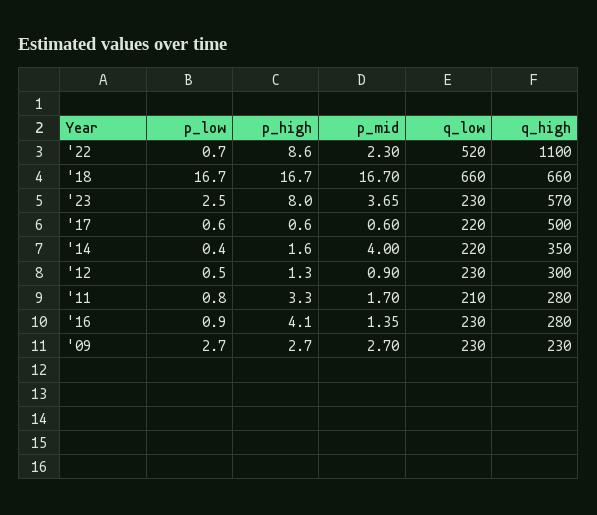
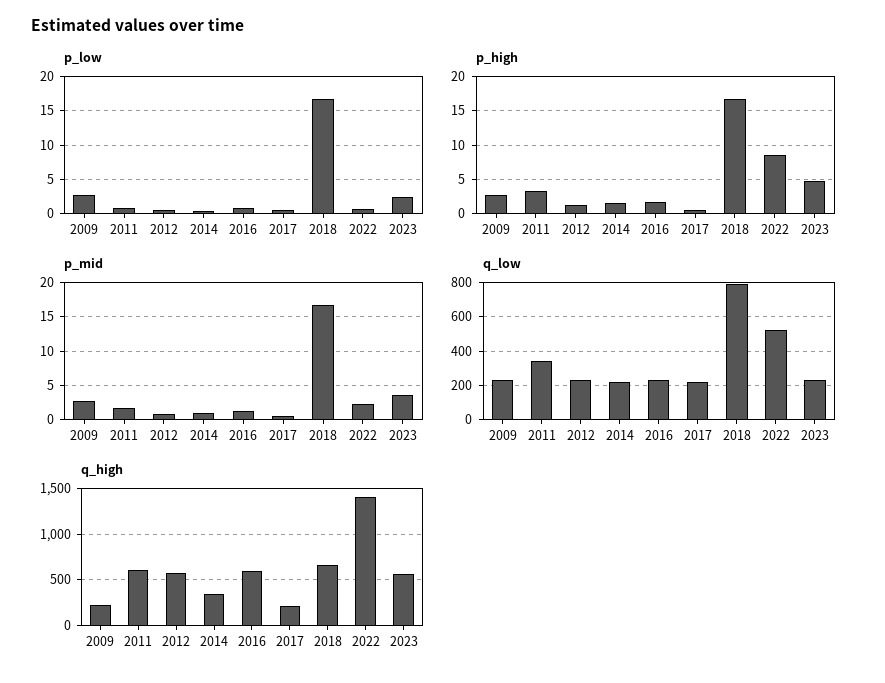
q_high, '22: 1100 -> 1400
q_low, '18: 660 -> 800
p_high, '23: 8 -> 5
q_high, '17: 500 -> 200
p_mid, '14: 4 -> 1
q_high, '12: 300 -> 600
q_low, '11: 210 -> 350
q_high, '11: 280 -> 600
p_high, '16: 4.1 -> 2
q_high, '16: 280 -> 600

